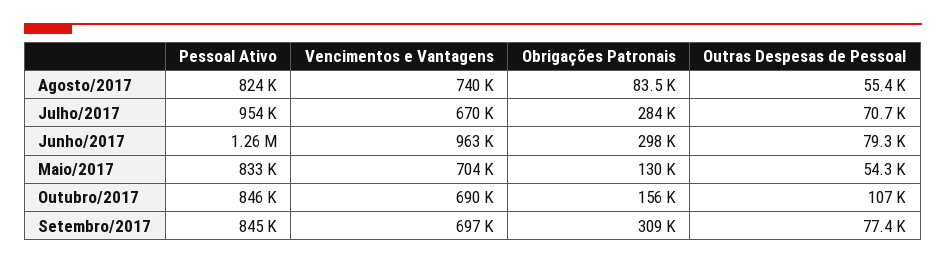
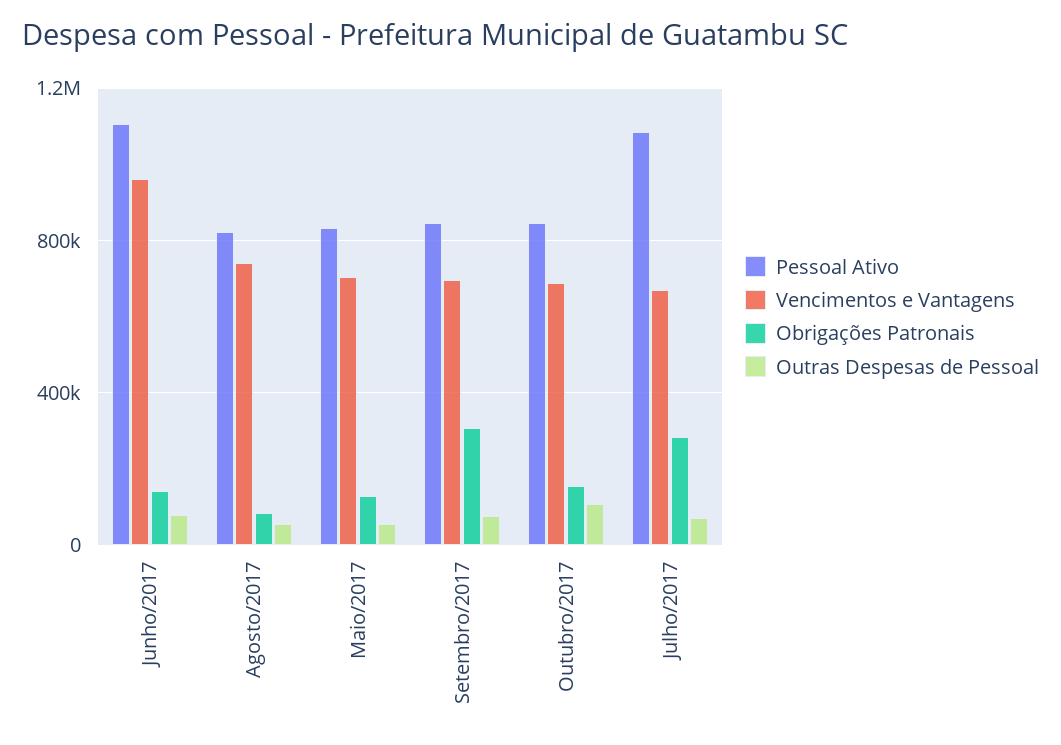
Pessoal Ativo, Julho/2017: 954000 -> 1100000
Pessoal Ativo, Junho/2017: 1260000 -> 1100000
Obrigações Patronais, Junho/2017: 298000 -> 150000

